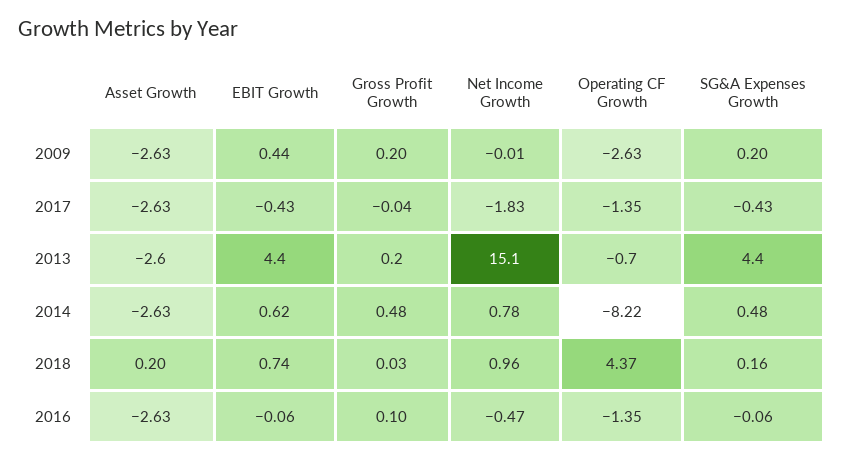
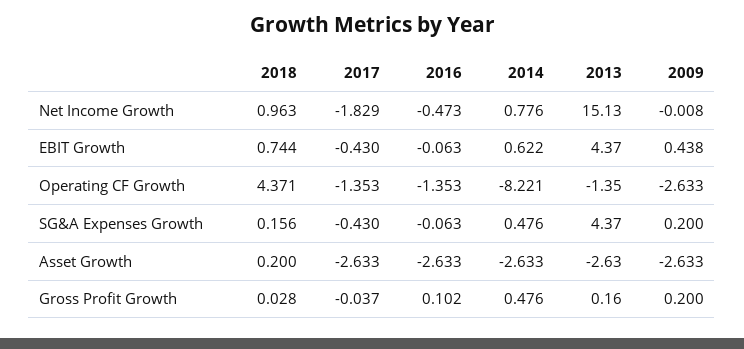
Operating CF Growth, 2013: -0.7 -> -1.35

